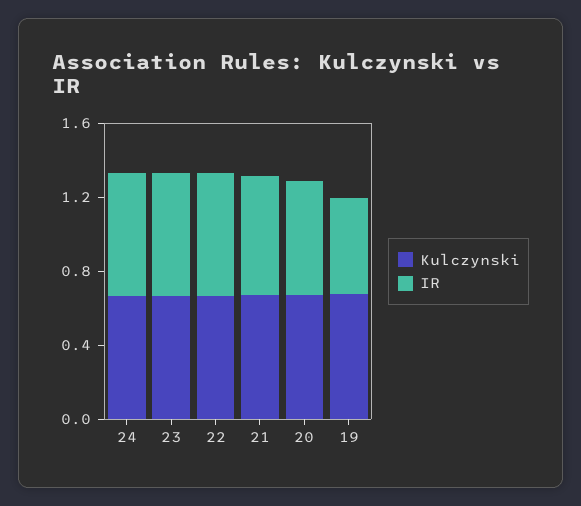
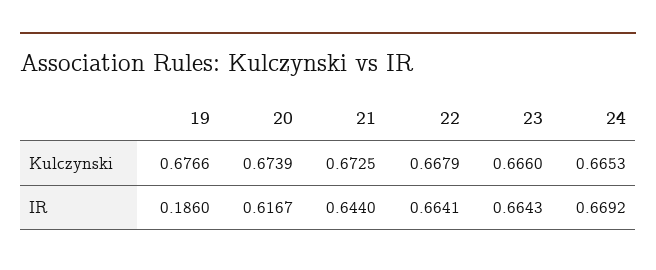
IR, 19: 0.5 -> 0.186

